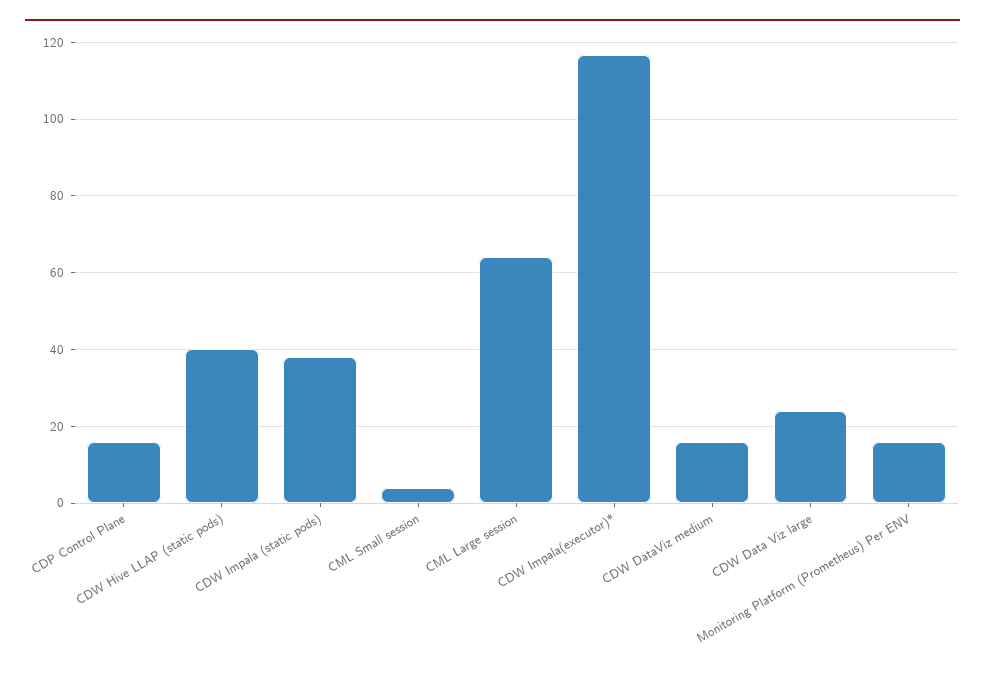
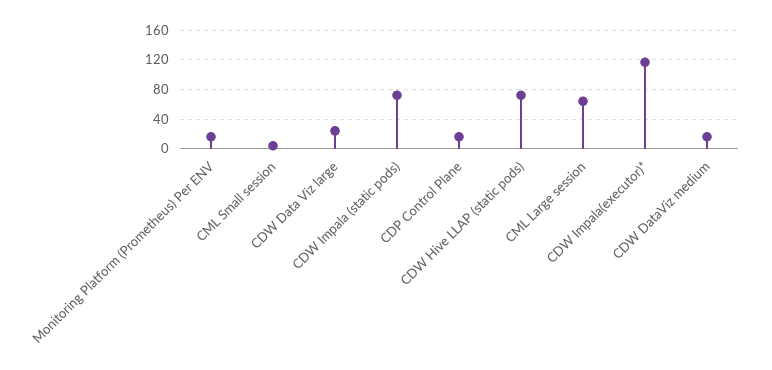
CDW Hive LLAP (static pods): 40 -> 70
CDW Impala (static pods): 38 -> 70

